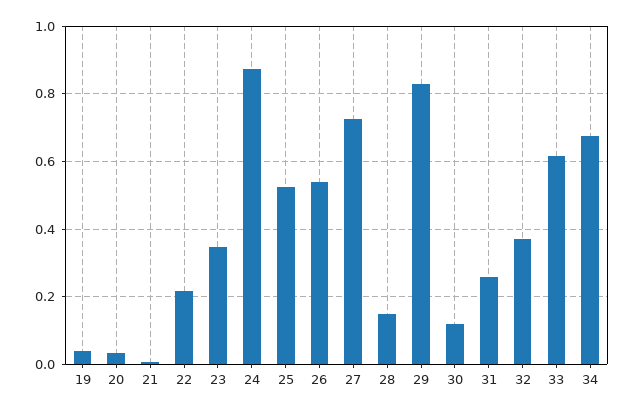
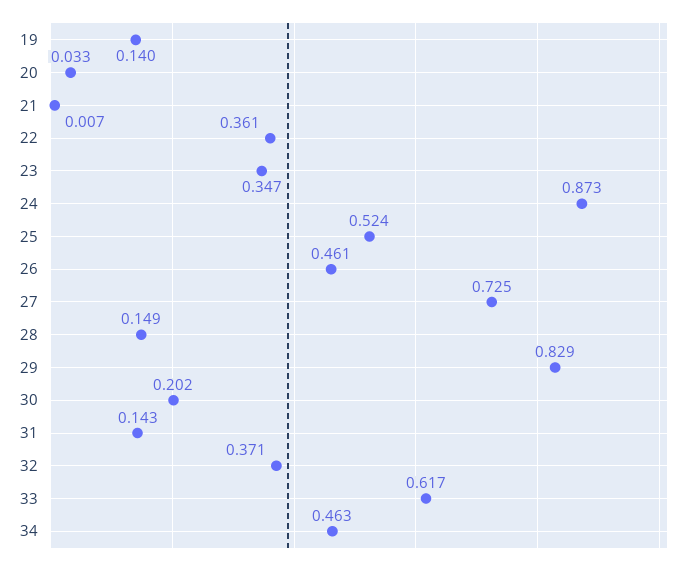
19: 0.04 -> 0.14
22: 0.22 -> 0.361
26: 0.54 -> 0.461
30: 0.12 -> 0.202
31: 0.26 -> 0.143
34: 0.68 -> 0.463

